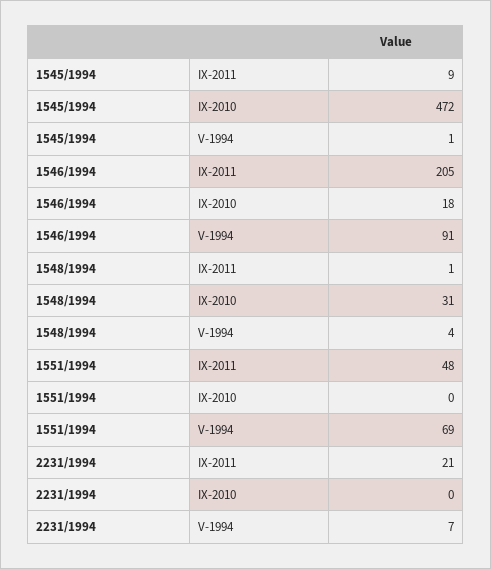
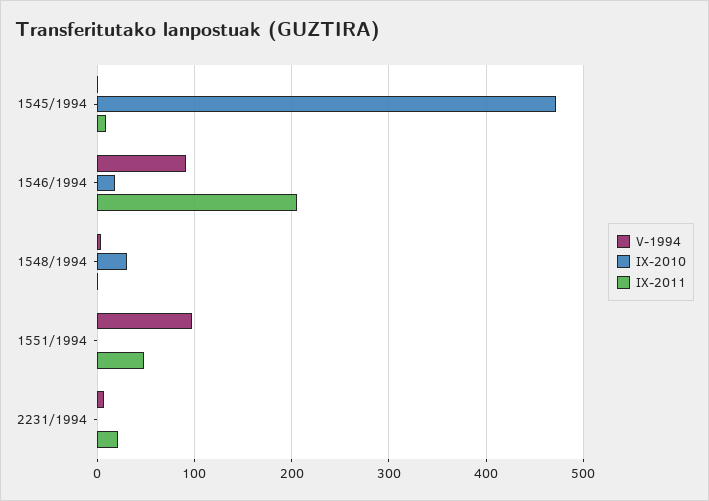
V-1994, 1551/1994: 69 -> 100

